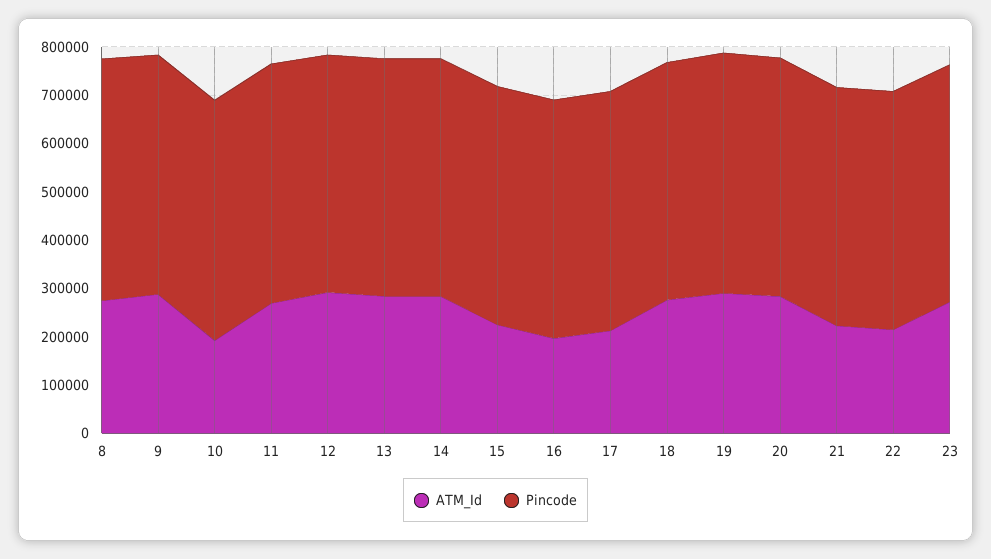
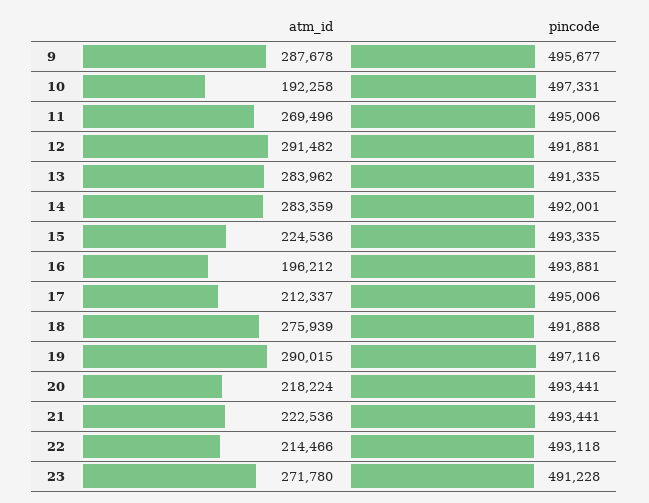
ATM_Id, 8: 280000 -> none
Pincode, 8: 500000 -> none
ATM_Id, 20: 280000 -> 218224

